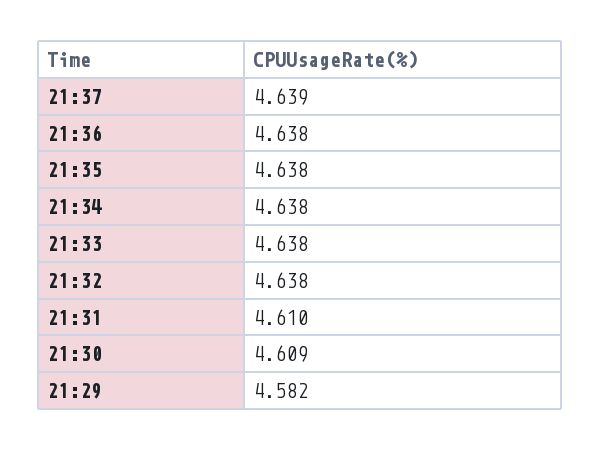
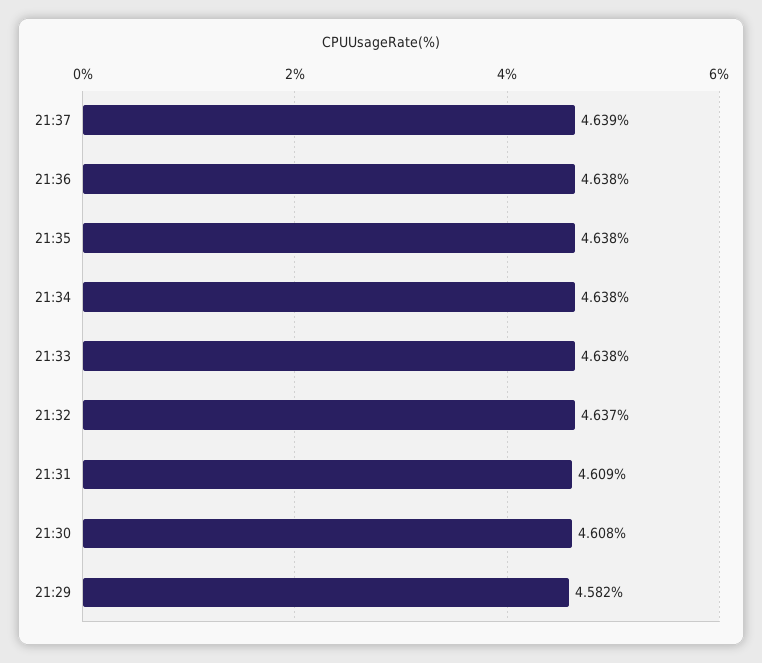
21:32: 4.638 -> 4.637
21:31: 4.61 -> 4.609
21:30: 4.609 -> 4.608

